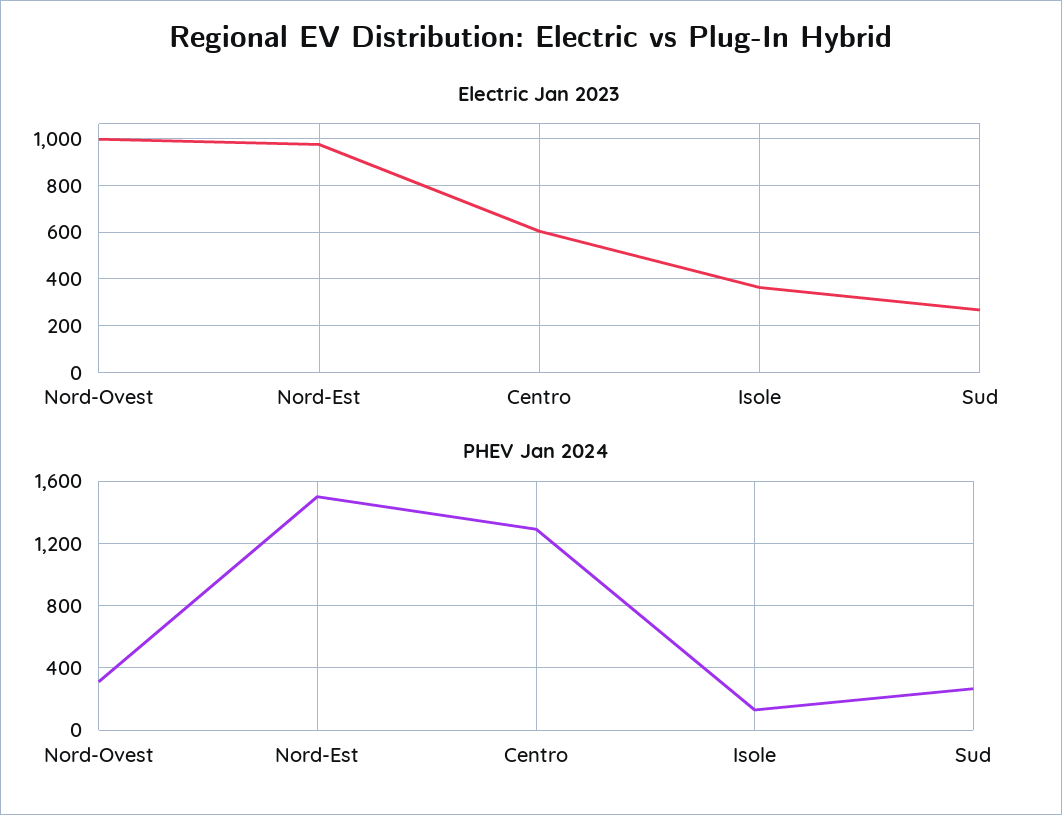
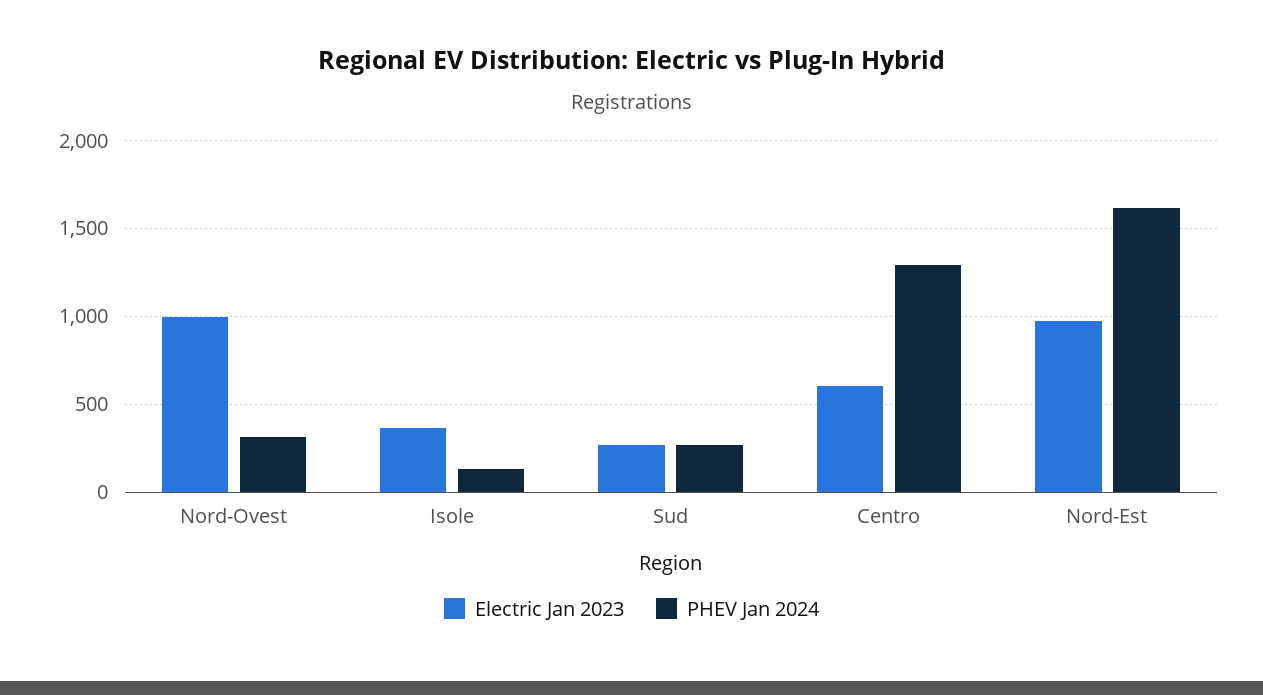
PHEV Jan 2024, Nord-Est: 1500 -> 1600

